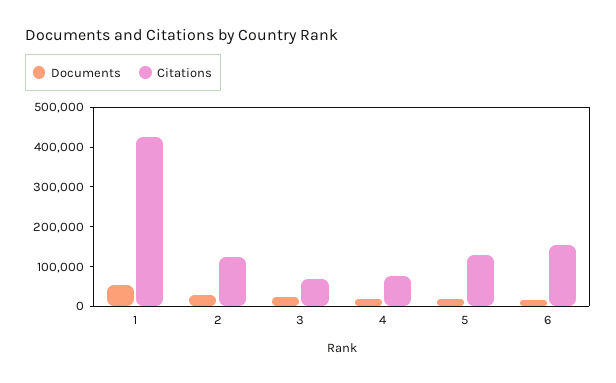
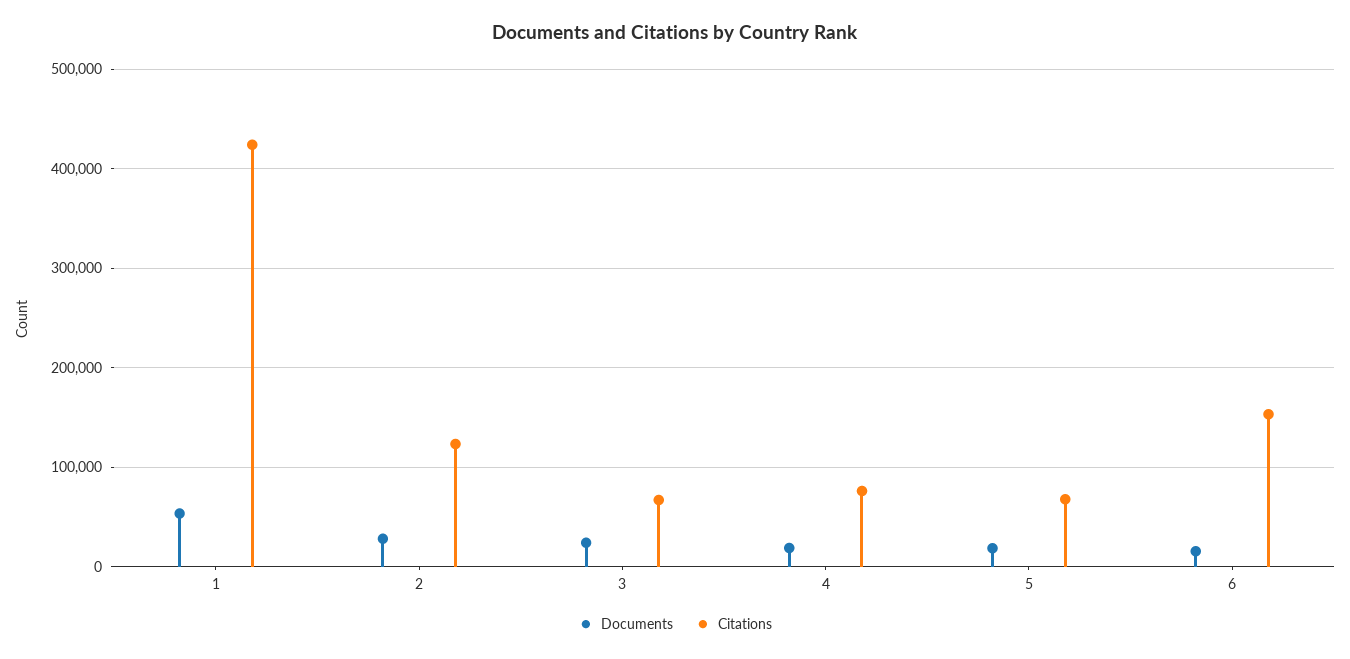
Citations, 5: 125000 -> 70000

